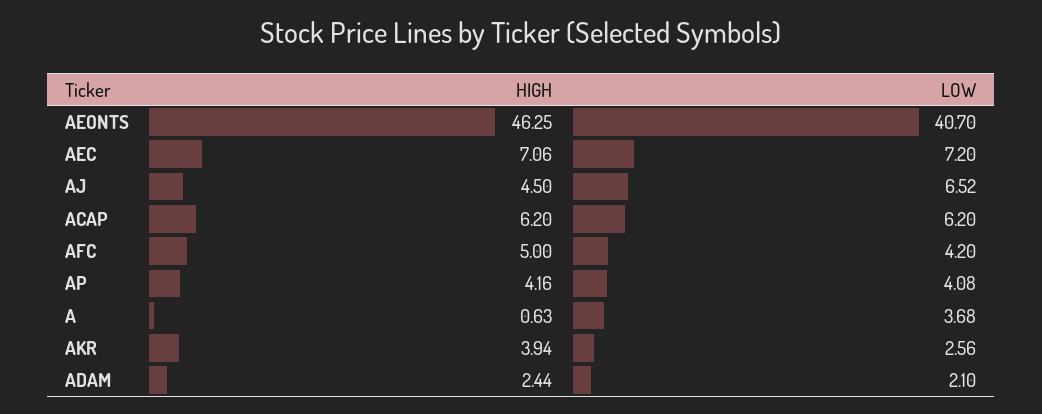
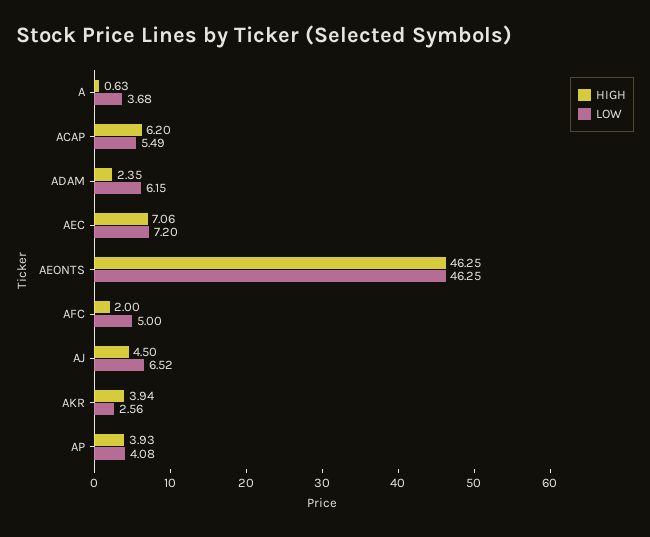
LOW, AEONTS: 40.7 -> 46.25
LOW, ACAP: 6.2 -> 5.49
HIGH, AFC: 5 -> 2
LOW, AFC: 4.2 -> 5
HIGH, AP: 4.16 -> 3.93
HIGH, ADAM: 2.44 -> 2.35
LOW, ADAM: 2.1 -> 6.15

